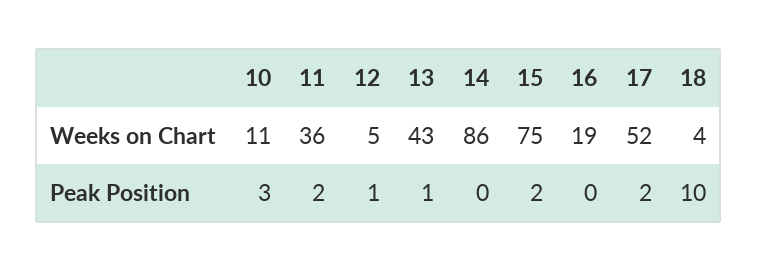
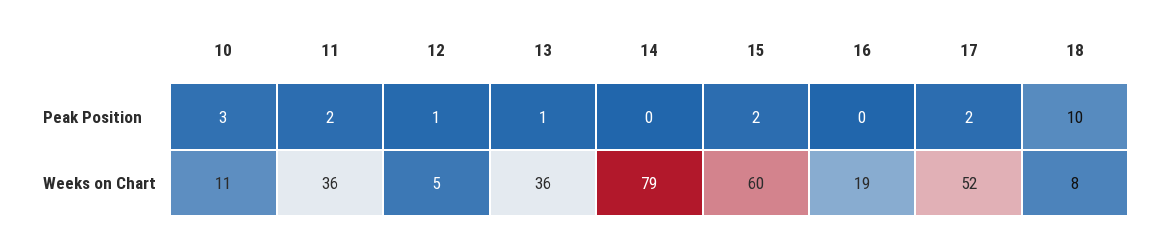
13, Weeks on Chart: 43 -> 36
14, Weeks on Chart: 86 -> 79
15, Weeks on Chart: 75 -> 60
18, Weeks on Chart: 4 -> 8

